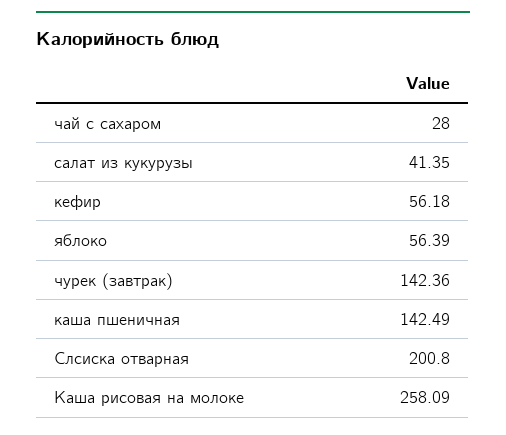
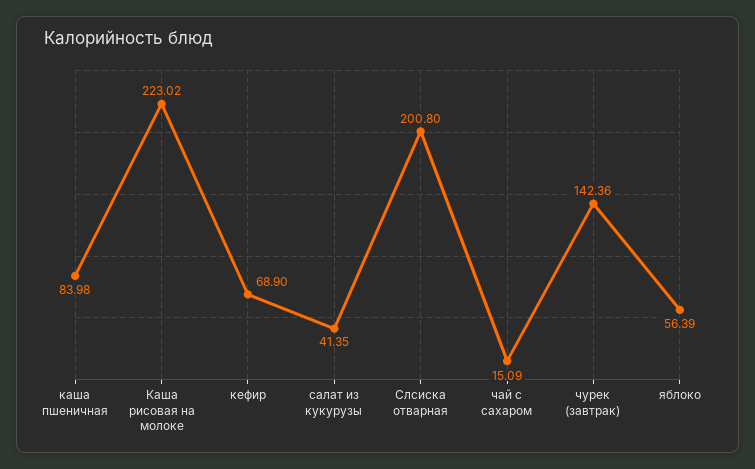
чай с сахаром: 28 -> 15.09
кефир: 56.18 -> 68.9
каша пшеничная: 142.49 -> 83.98
Каша рисовая на молоке: 258.09 -> 223.02

